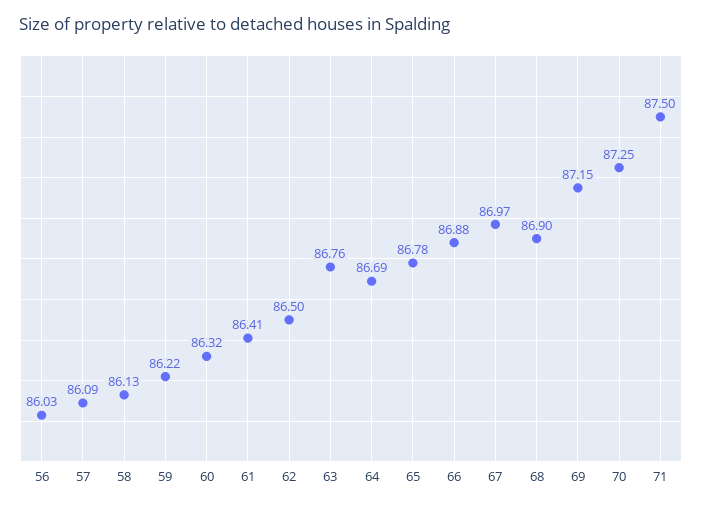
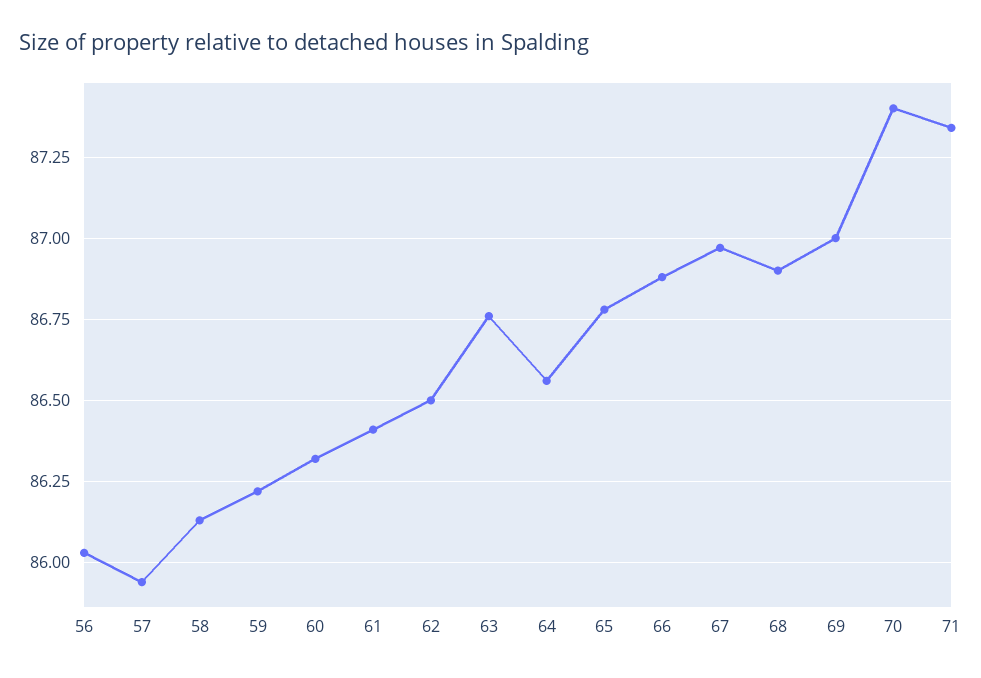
57: 86.09 -> 85.95
64: 86.69 -> 86.55
69: 87.15 -> 87
70: 87.25 -> 87.4
71: 87.5 -> 87.35

